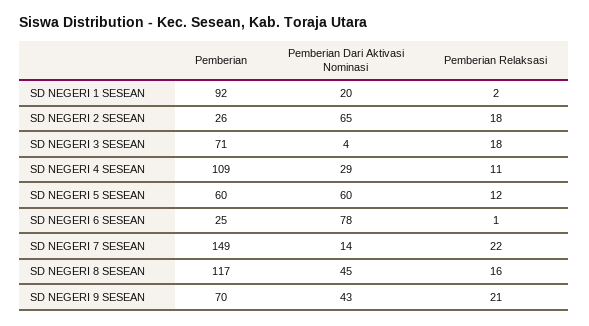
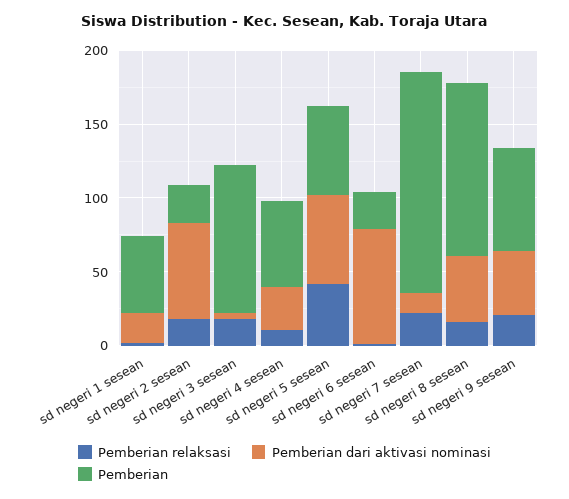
Pemberian, SD NEGERI 1 SESEAN: 92 -> 50
Pemberian, SD NEGERI 3 SESEAN: 71 -> 100
Pemberian, SD NEGERI 4 SESEAN: 109 -> 60
Pemberian Relaksasi, SD NEGERI 5 SESEAN: 12 -> 40

